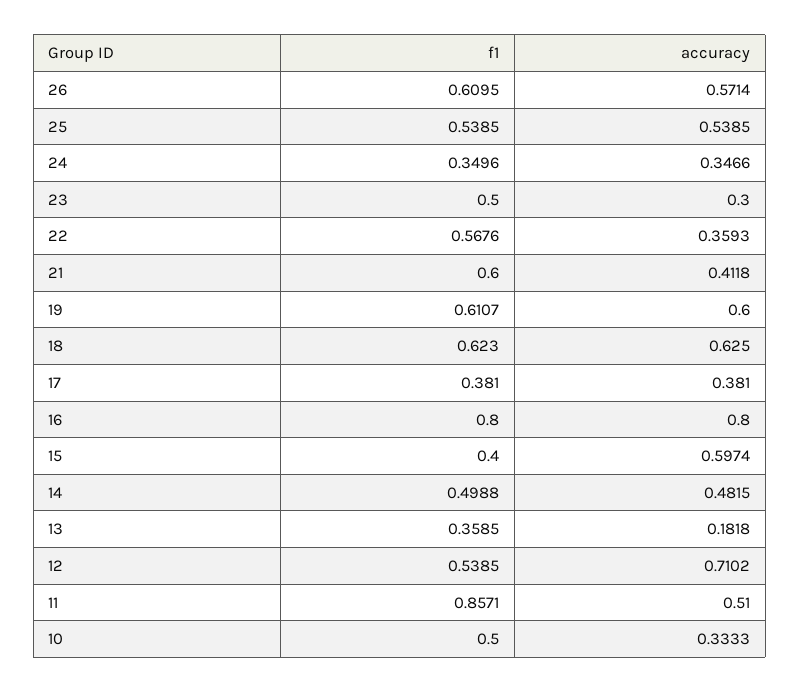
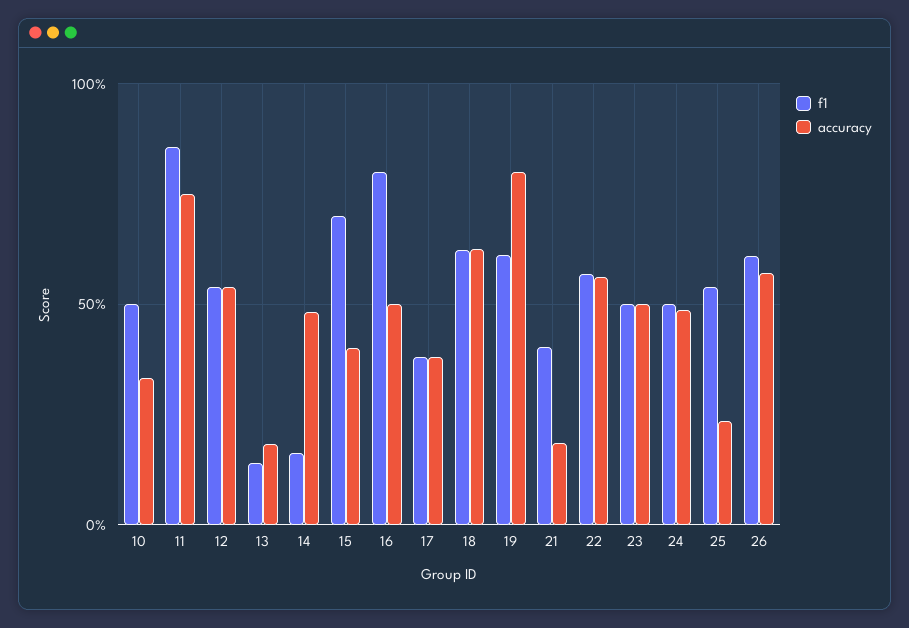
accuracy, 25: 0.5385 -> 0.25
f1, 24: 0.3496 -> 0.5
accuracy, 24: 0.3466 -> 0.5
accuracy, 23: 0.3 -> 0.5
accuracy, 22: 0.3593 -> 0.55
f1, 21: 0.6 -> 0.4
accuracy, 21: 0.4118 -> 0.2
accuracy, 19: 0.6 -> 0.8
accuracy, 16: 0.8 -> 0.5
f1, 15: 0.4 -> 0.7
accuracy, 15: 0.5974 -> 0.4
f1, 14: 0.4988 -> 0.15
f1, 13: 0.3585 -> 0.15
accuracy, 12: 0.7102 -> 0.55
accuracy, 11: 0.51 -> 0.75

